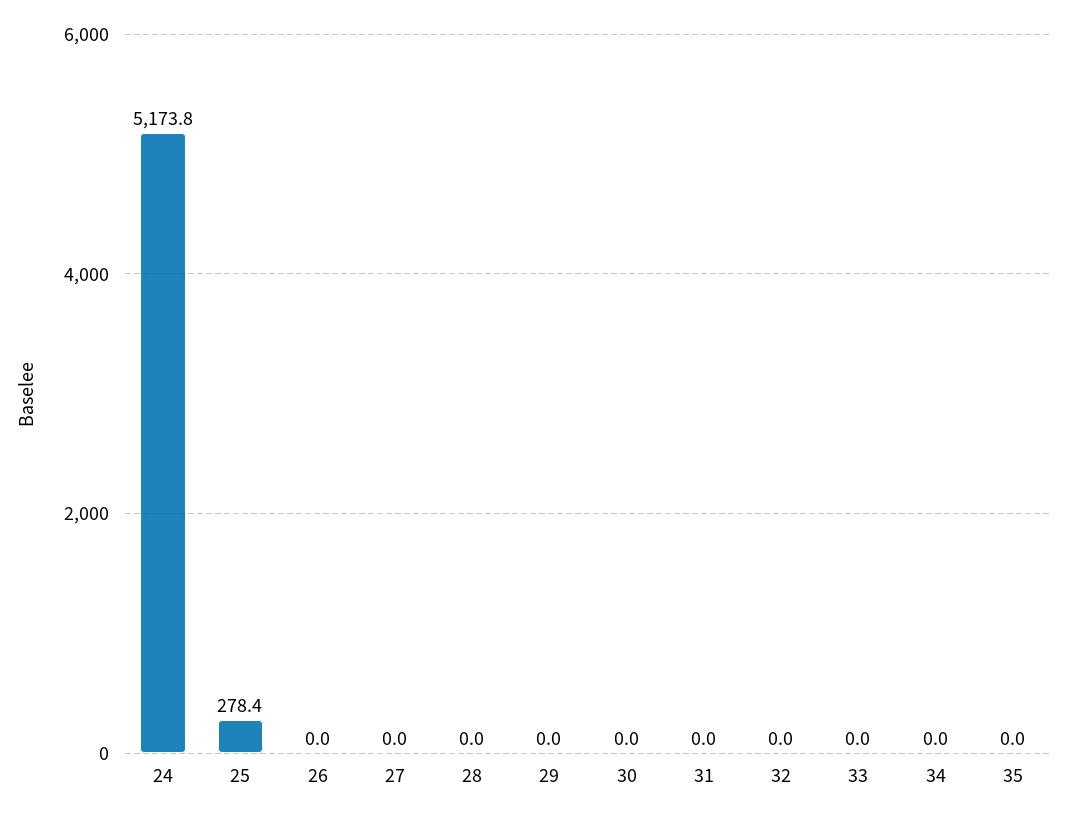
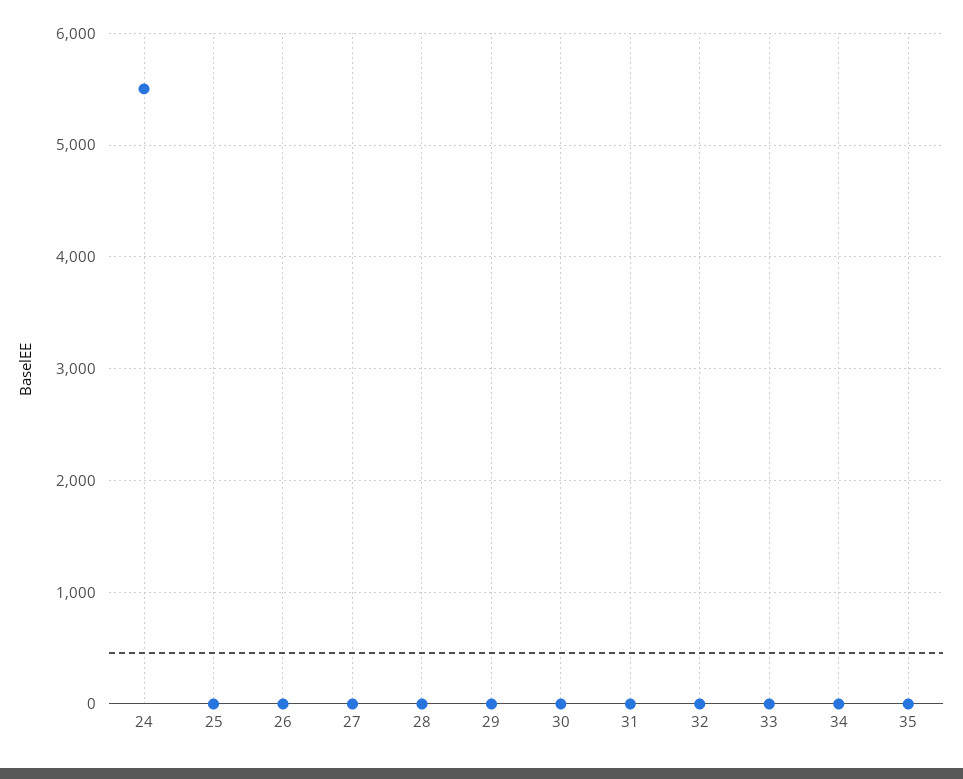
24: 5173.8 -> 5500
25: 278.4 -> 0

